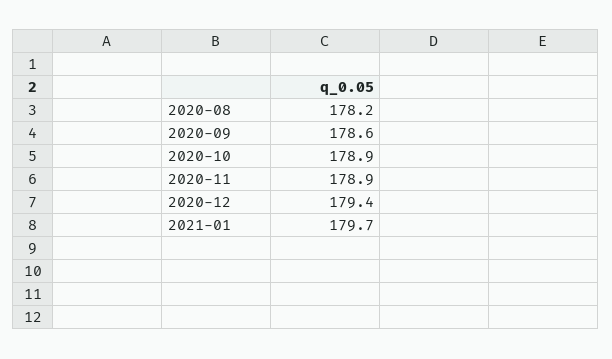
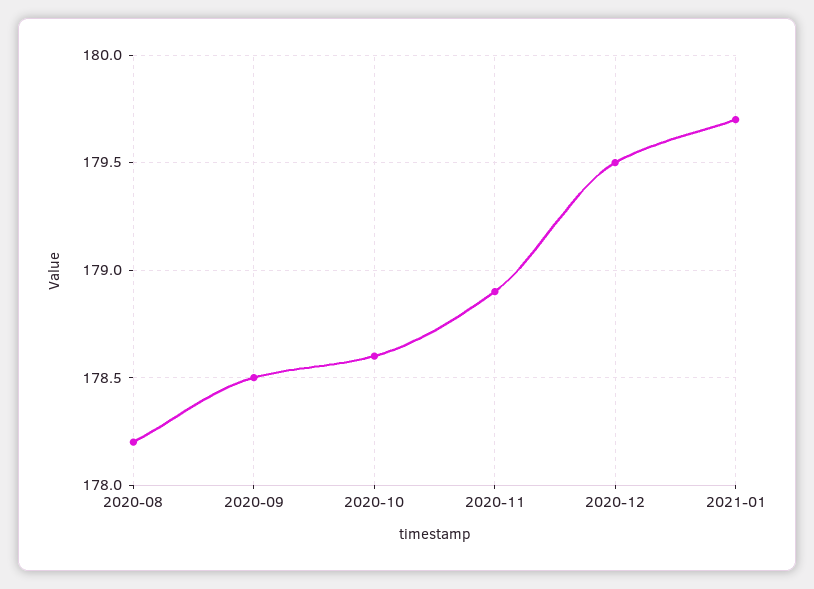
2020-09: 178.6 -> 178.5
2020-10: 178.9 -> 178.6
2020-12: 179.4 -> 179.5

